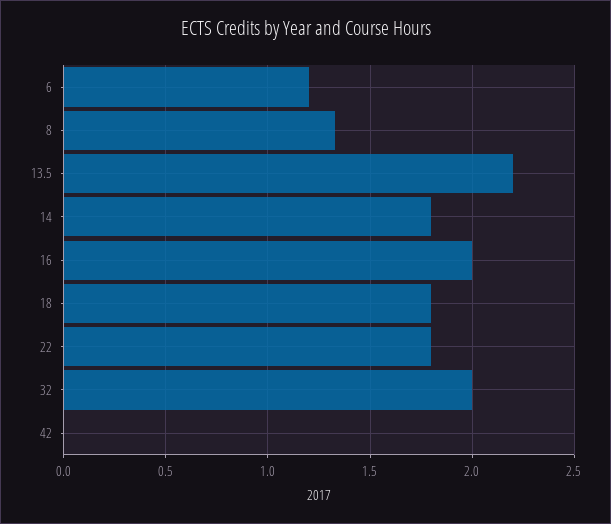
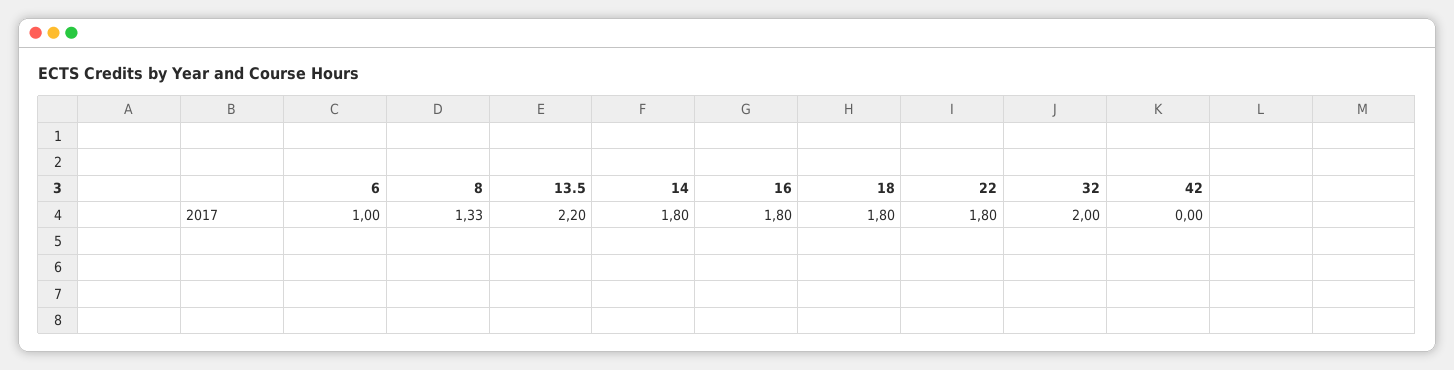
6: 1.2 -> 1
16: 2 -> 1.8

